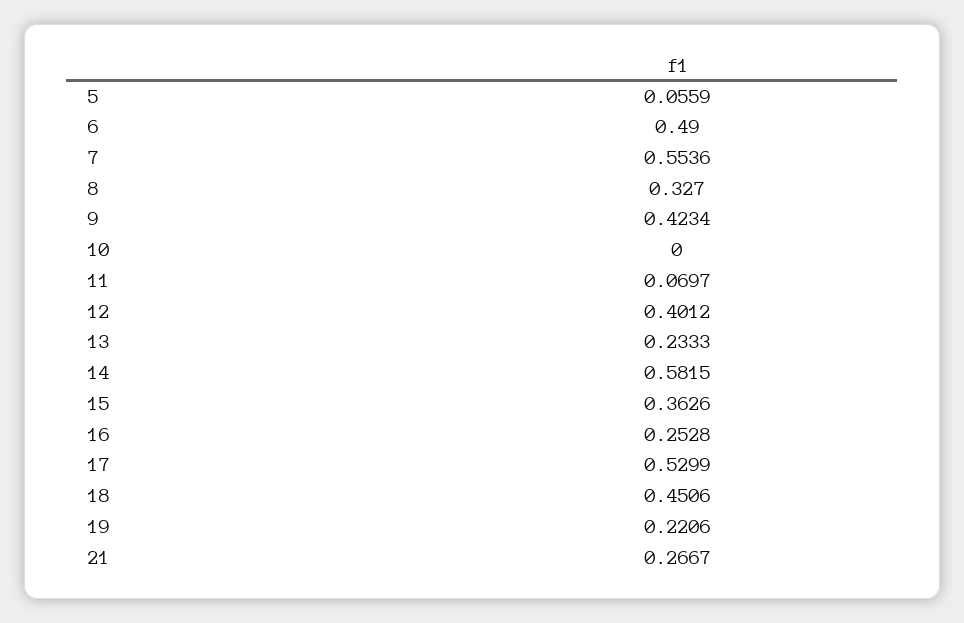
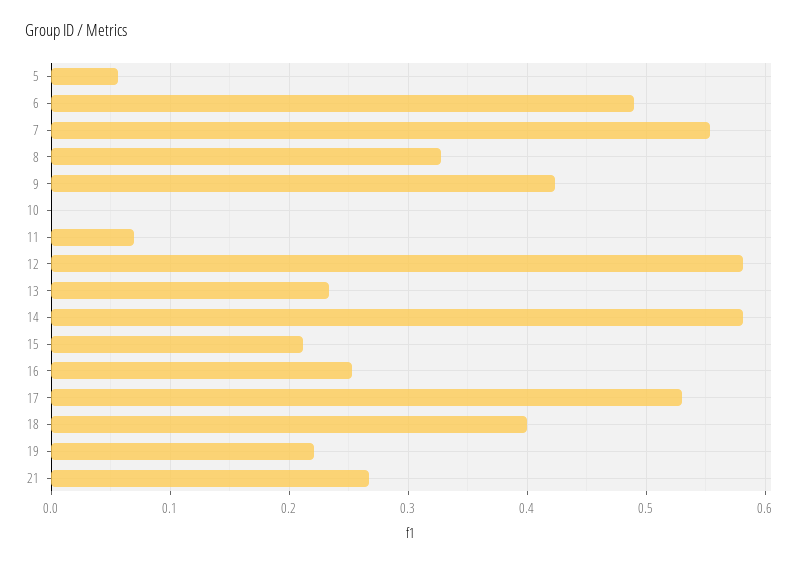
12: 0.4012 -> 0.58
15: 0.3626 -> 0.21
18: 0.4506 -> 0.4

